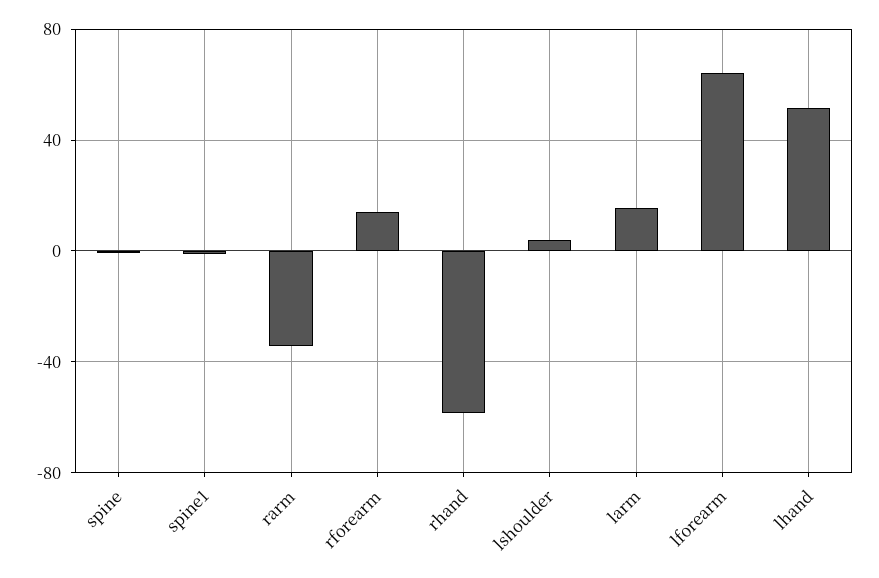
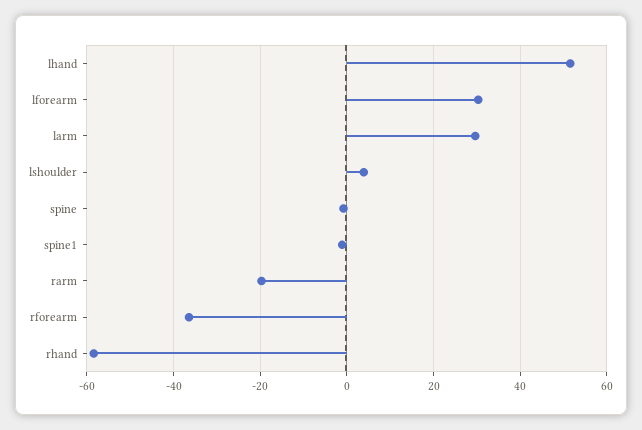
rarm: -35 -> -20
rforearm: 15 -> -36
larm: 15 -> 30
lforearm: 65 -> 30

